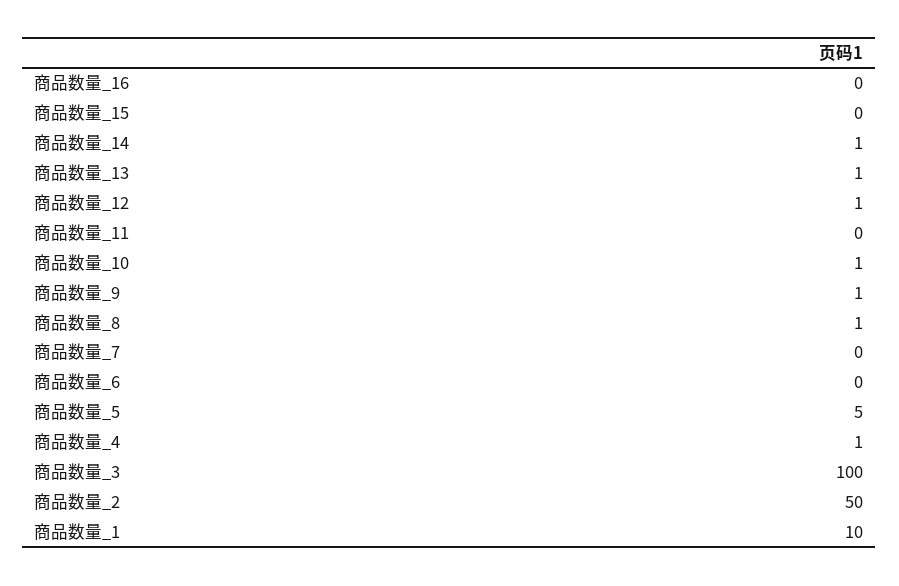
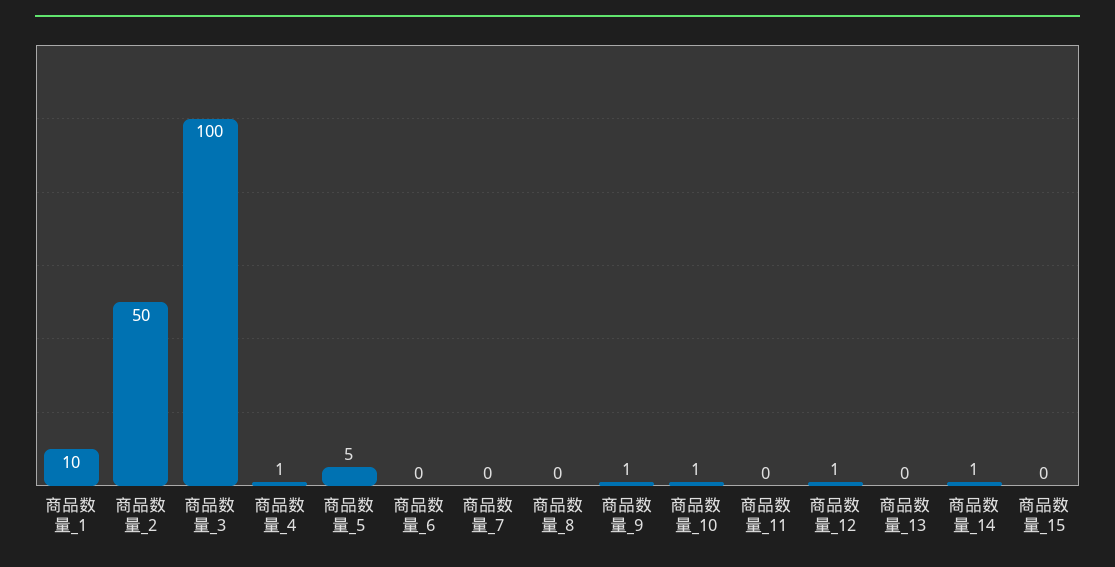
商品数量_16: 0 -> none
商品数量_13: 1 -> 0
商品数量_8: 1 -> 0

